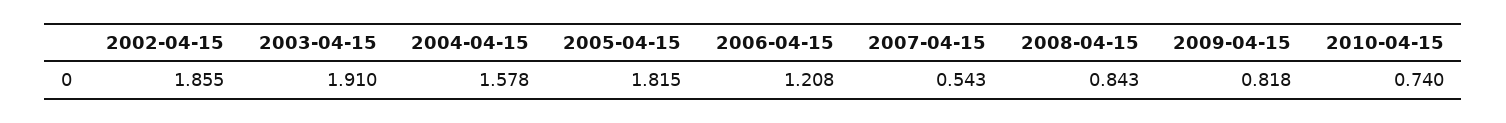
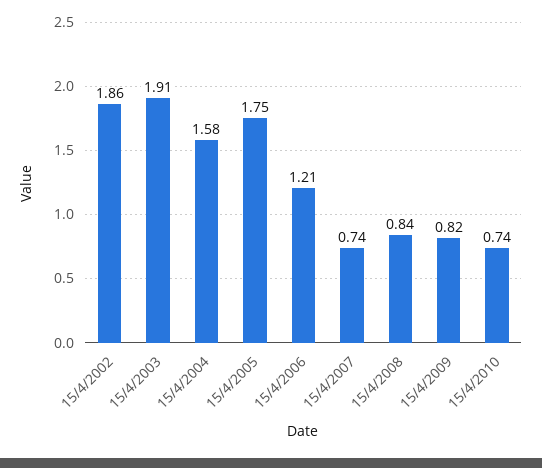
2005-04-15: 1.815 -> 1.75
2007-04-15: 0.543 -> 0.74

